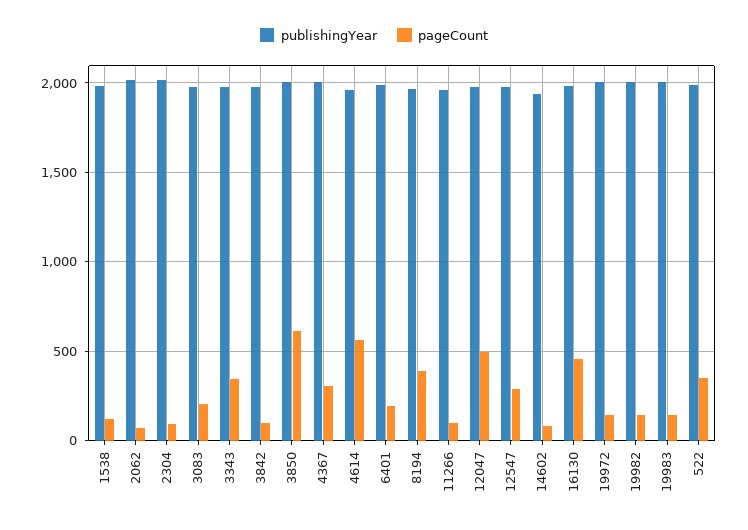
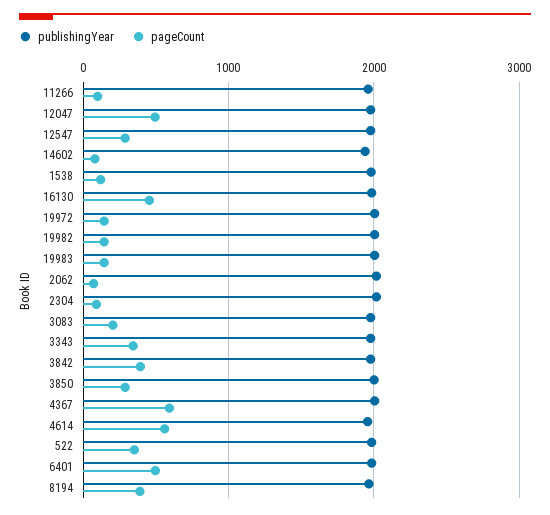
pageCount, 3842: 100 -> 400
pageCount, 3850: 600 -> 300
pageCount, 4367: 300 -> 600
pageCount, 6401: 200 -> 500

